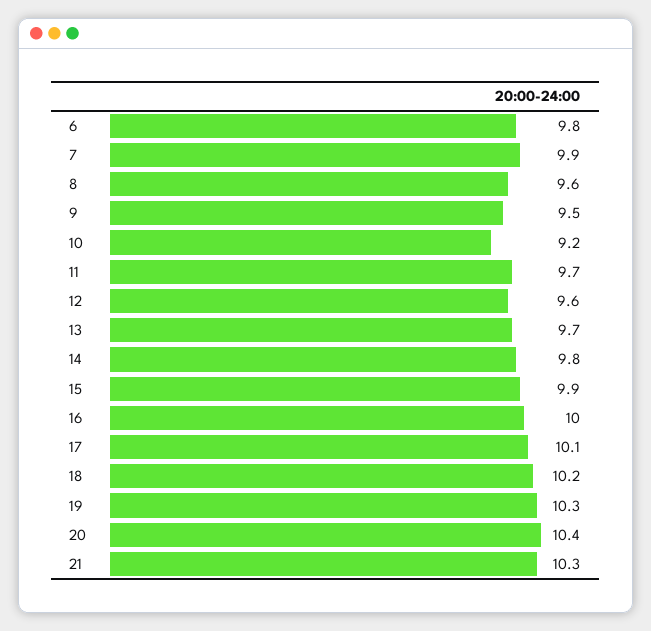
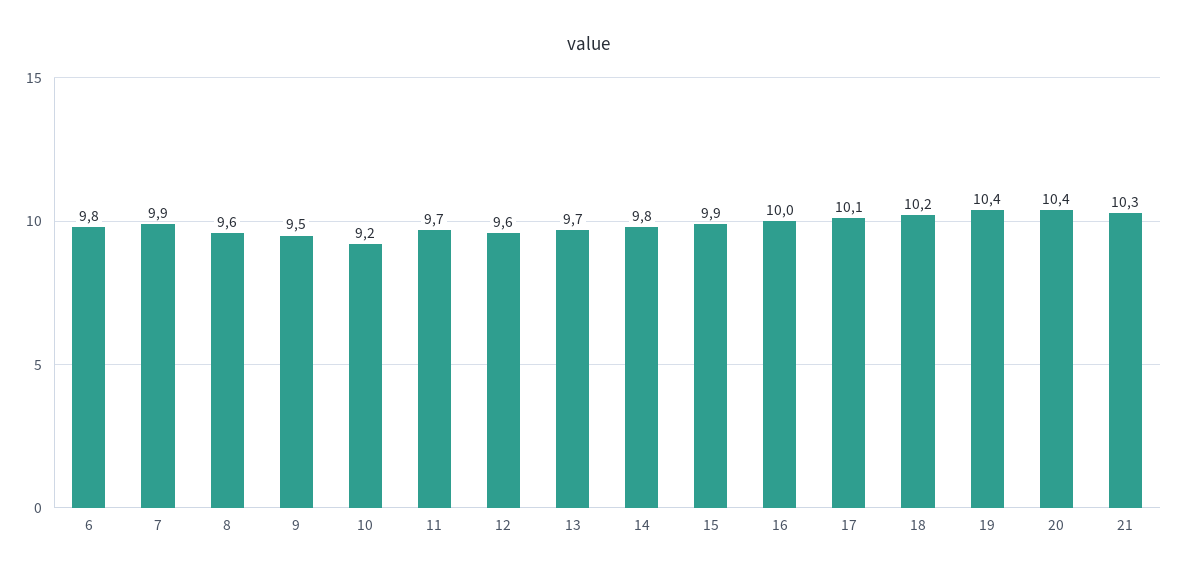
19: 10.3 -> 10.4

